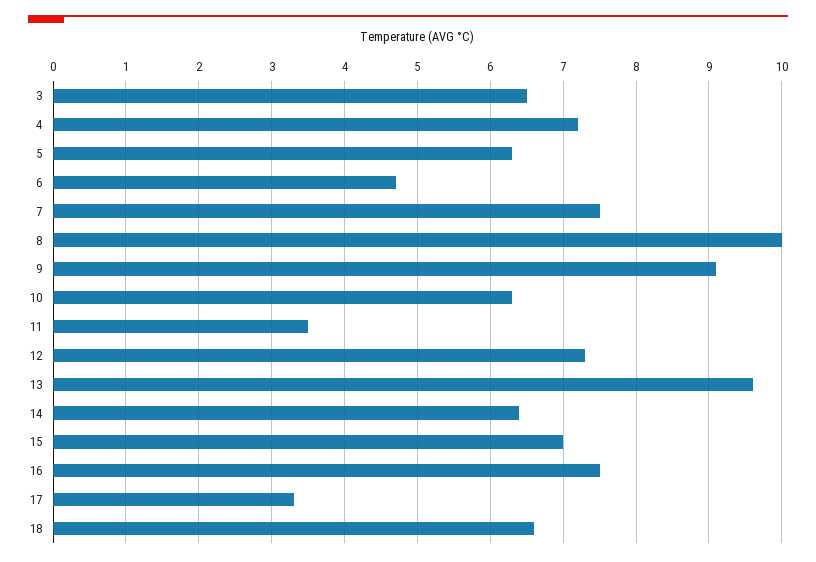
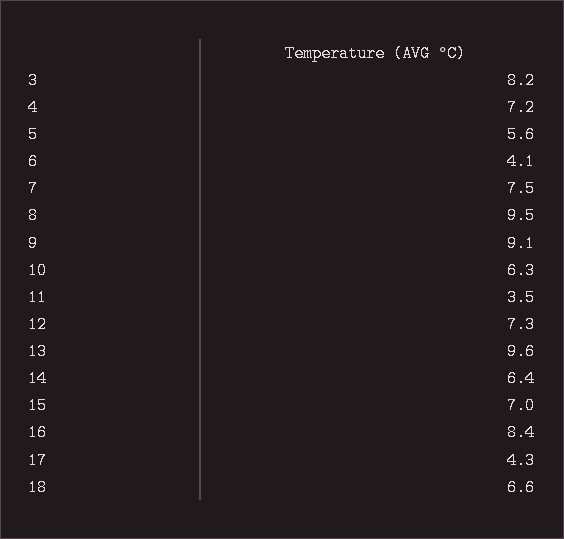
3: 6.5 -> 8.2
5: 6.3 -> 5.6
6: 4.7 -> 4.1
8: 10 -> 9.5
16: 7.5 -> 8.4
17: 3.3 -> 4.3

